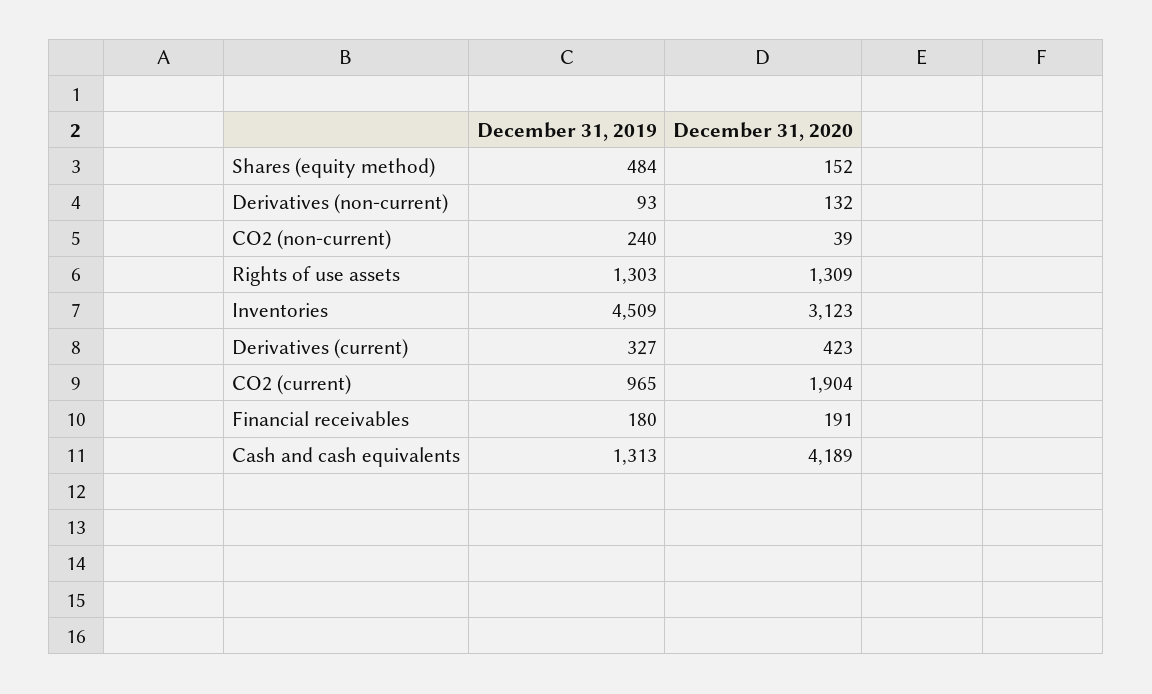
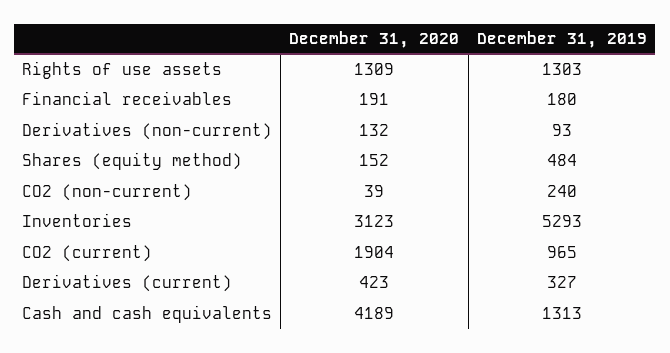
December 31, 2019, Inventories: 4509 -> 5293

